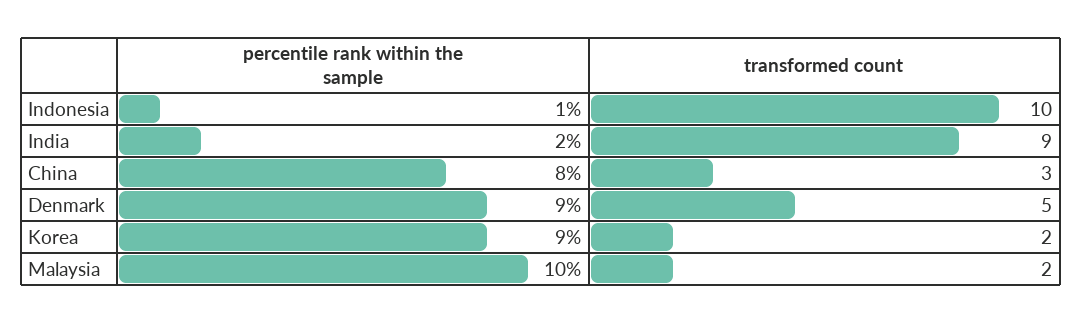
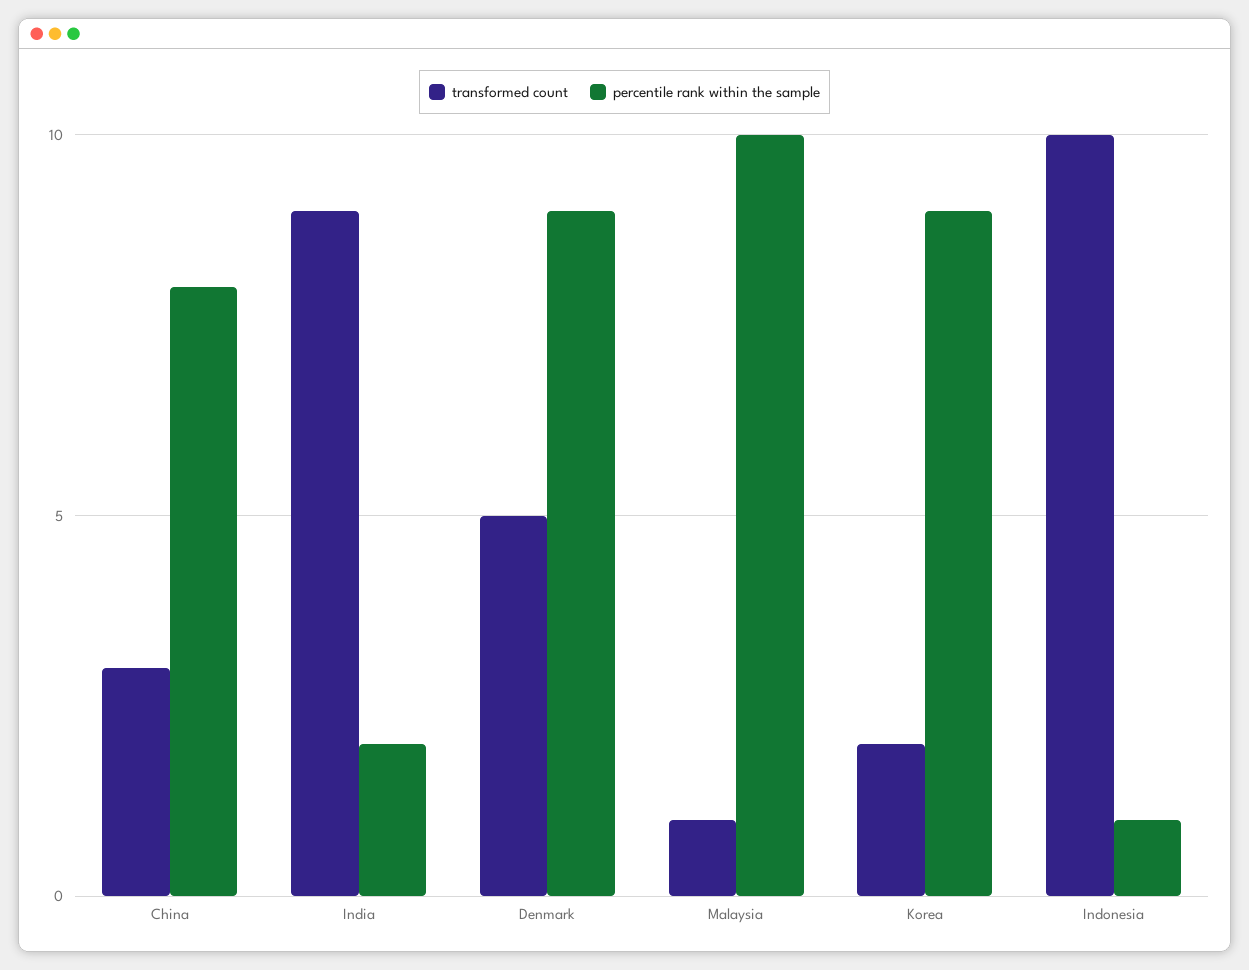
transformed count, Malaysia: 2 -> 1

